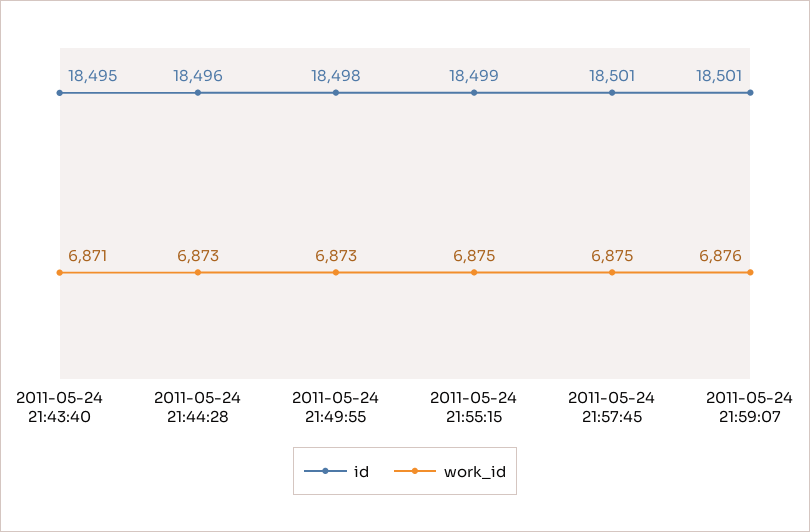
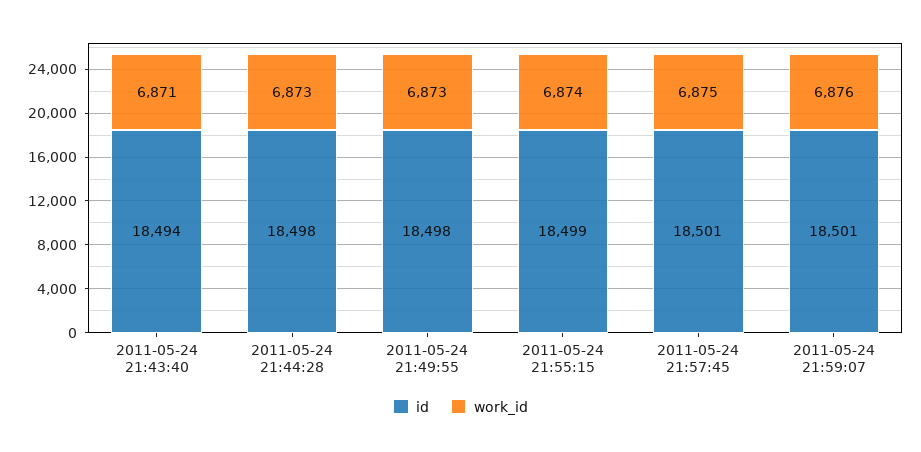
id, 2011-05-24 21:43:40: 18495 -> 18494
id, 2011-05-24 21:44:28: 18496 -> 18498
work_id, 2011-05-24 21:55:15: 6875 -> 6874

